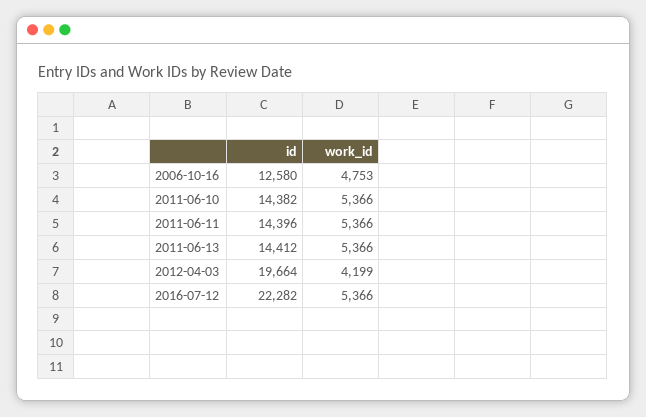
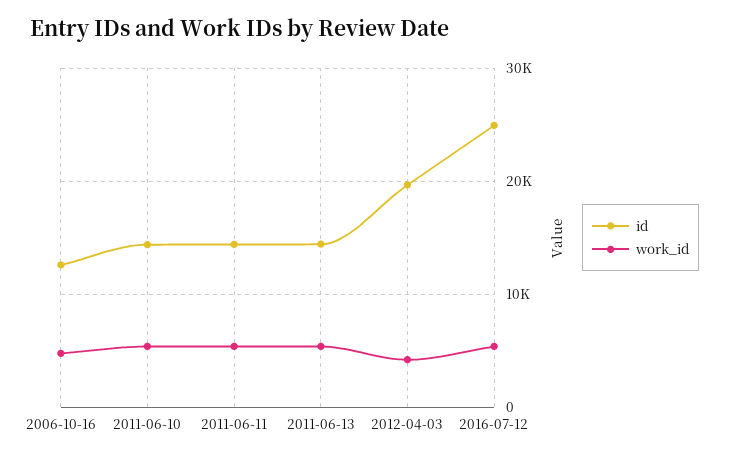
id, 2016-07-12: 22282 -> 25000

